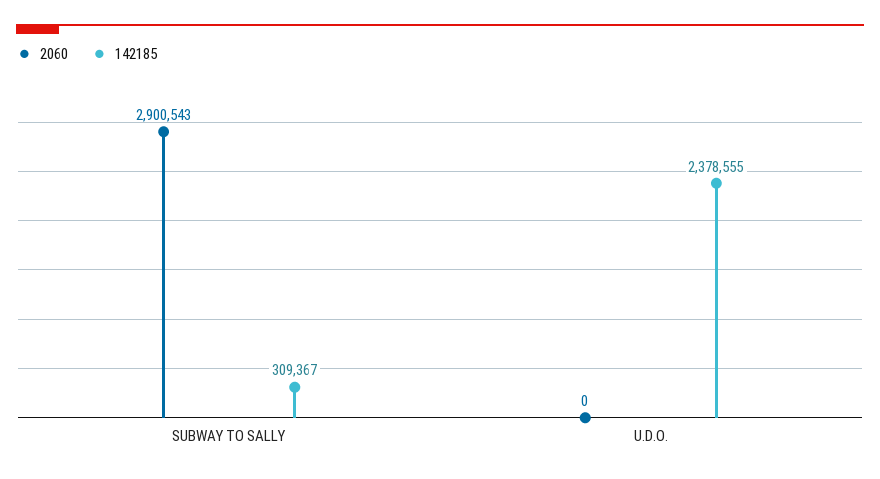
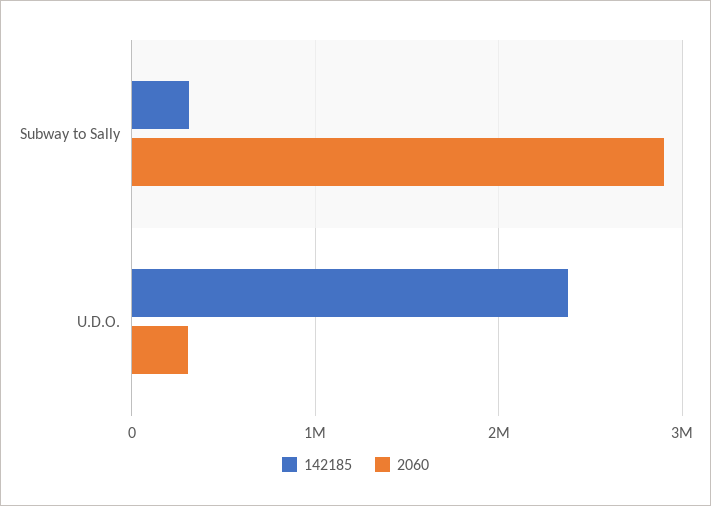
2060, U.D.O.: 0 -> 300000

